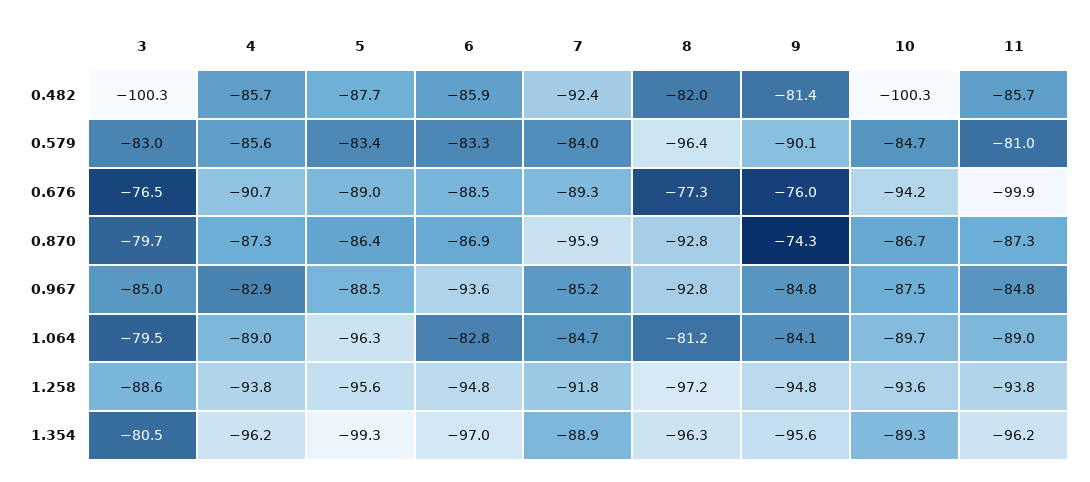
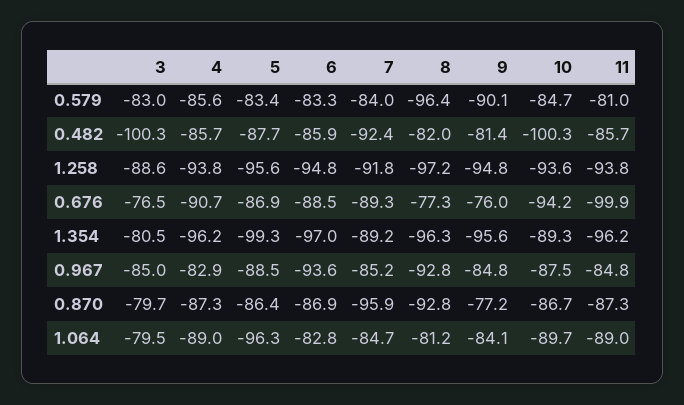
5, 0.676: -89 -> -86.9
9, 0.870: -74.3 -> -77.2
7, 1.354: -88.9 -> -89.2

